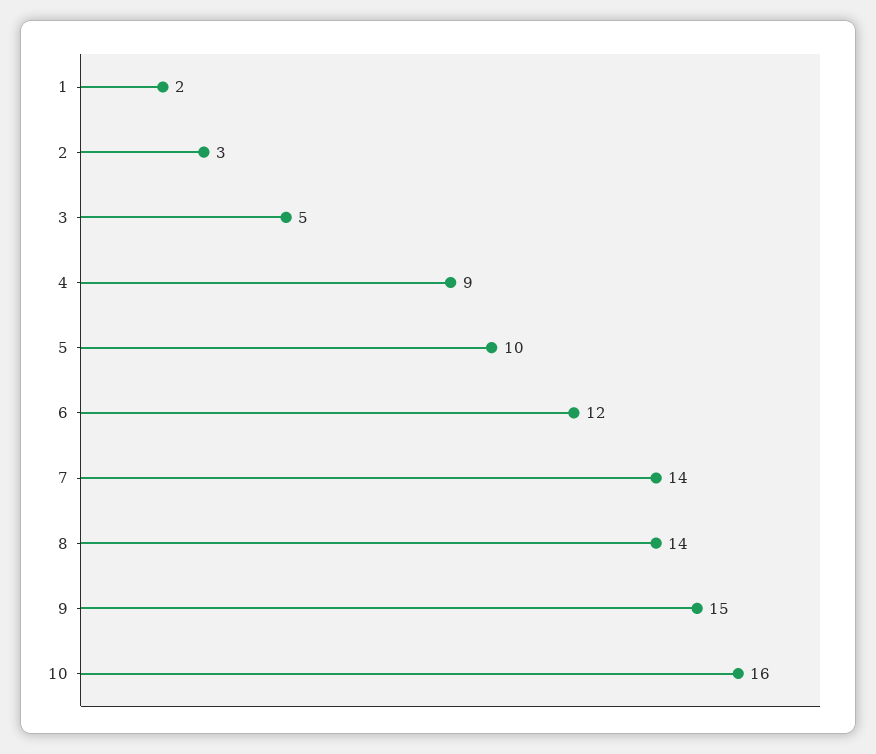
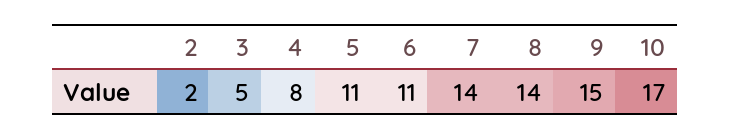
1: 2 -> none
2: 3 -> 2
4: 9 -> 8
5: 10 -> 11
6: 12 -> 11
10: 16 -> 17

